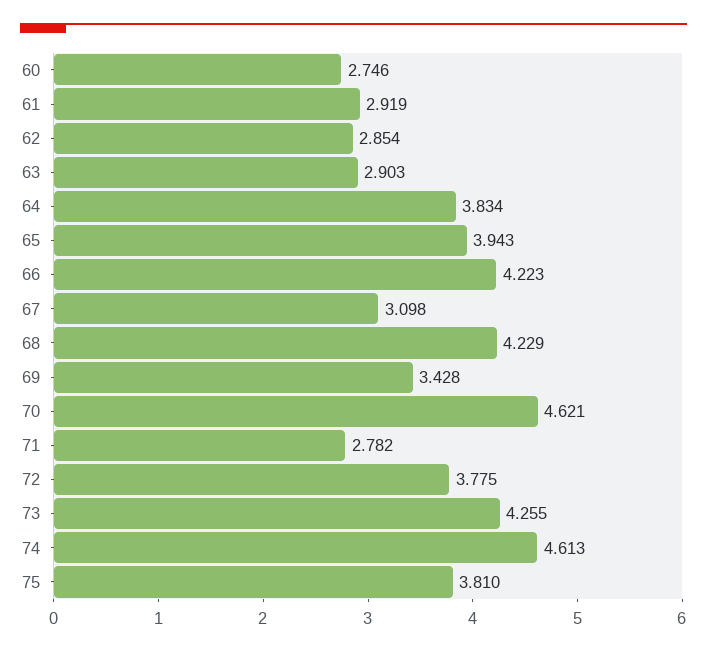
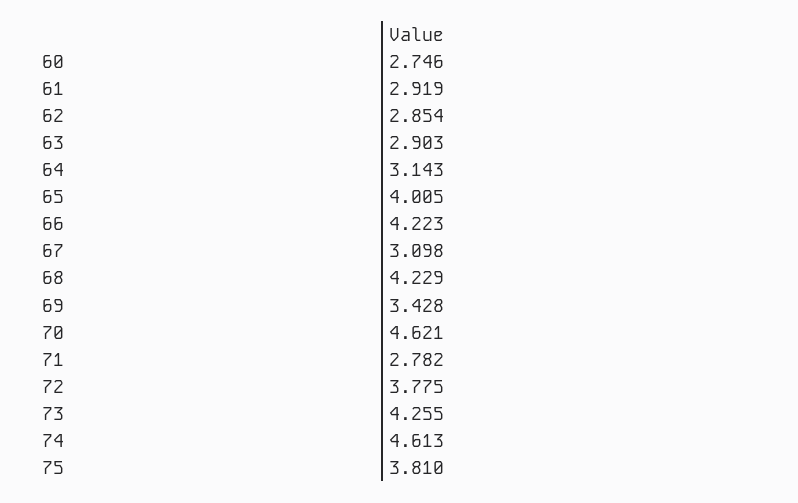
64: 3.834 -> 3.143
65: 3.943 -> 4.005

